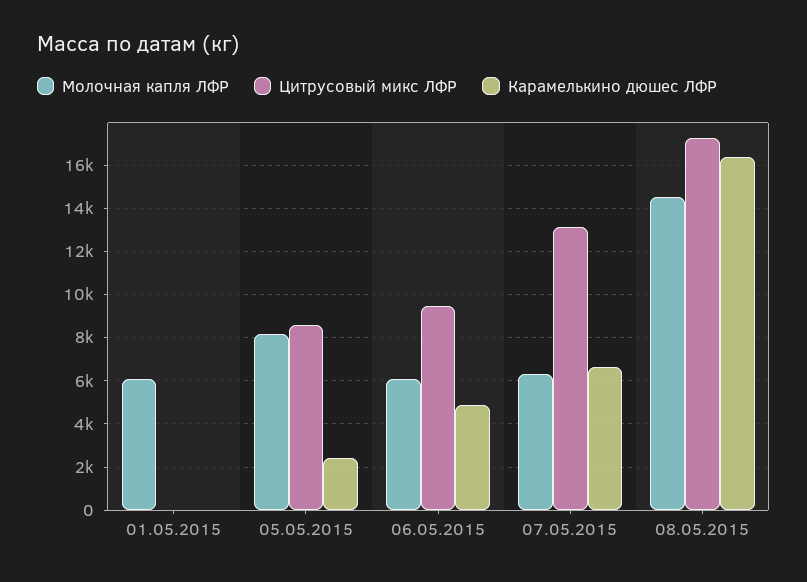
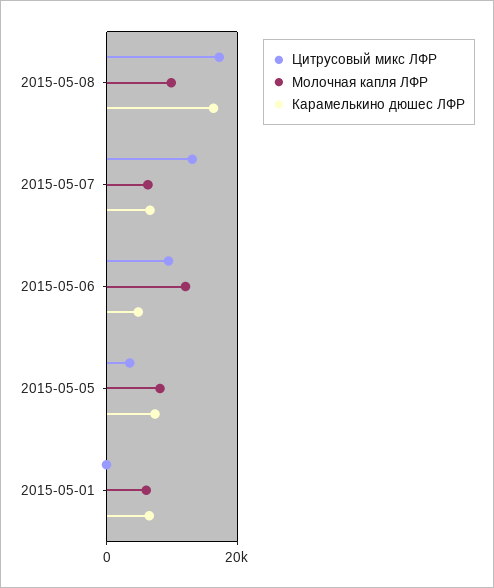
Карамелькино дюшес ЛФР, 01.05.2015: 0 -> 6000
Цитрусовый микс ЛФР, 05.05.2015: 8500 -> 4000
Карамелькино дюшес ЛФР, 05.05.2015: 2500 -> 8000
Молочная капля ЛФР, 06.05.2015: 6000 -> 12000
Молочная капля ЛФР, 08.05.2015: 14500 -> 10000

